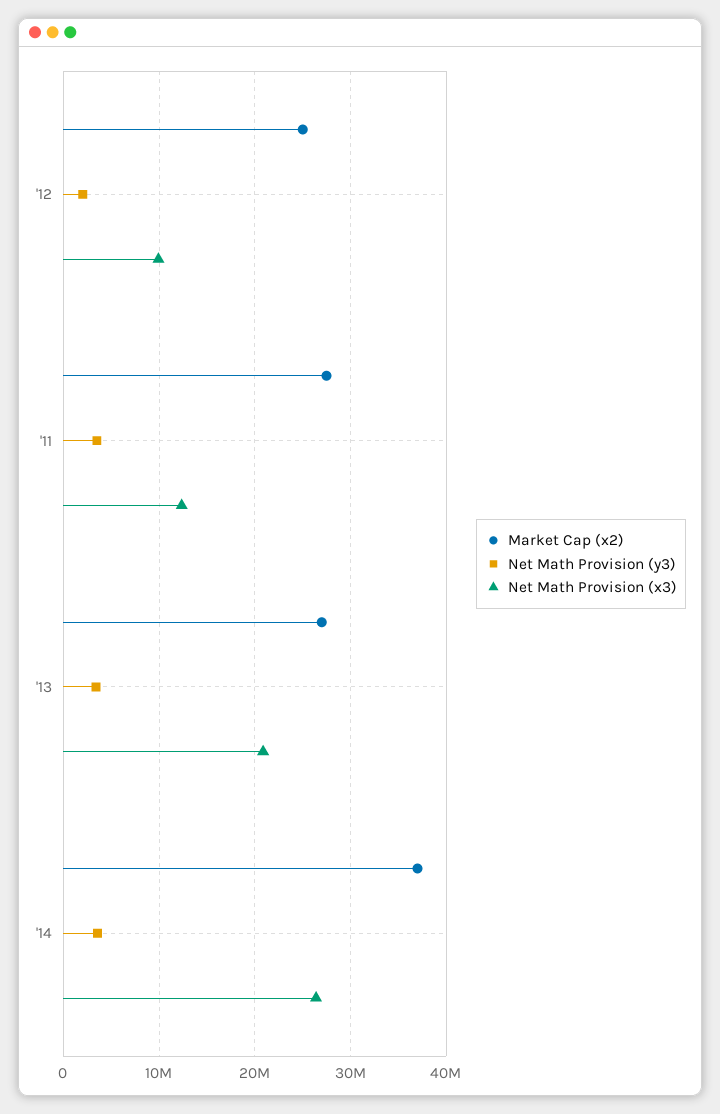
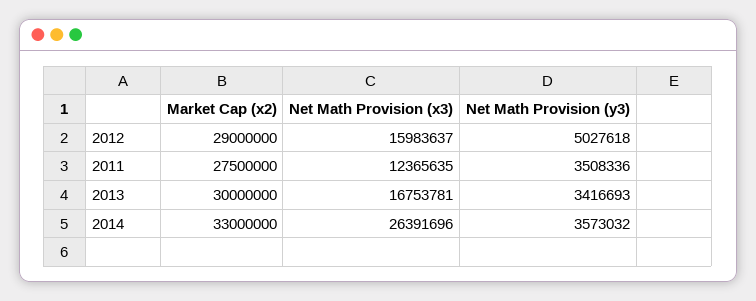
Market Cap (x2), '12: 25000000 -> 29000000
Net Math Provision (y3), '12: 2000000 -> 5027618
Net Math Provision (x3), '12: 10000000 -> 15983637
Market Cap (x2), '13: 27000000 -> 30000000
Net Math Provision (x3), '13: 21000000 -> 16753781
Market Cap (x2), '14: 37000000 -> 33000000

